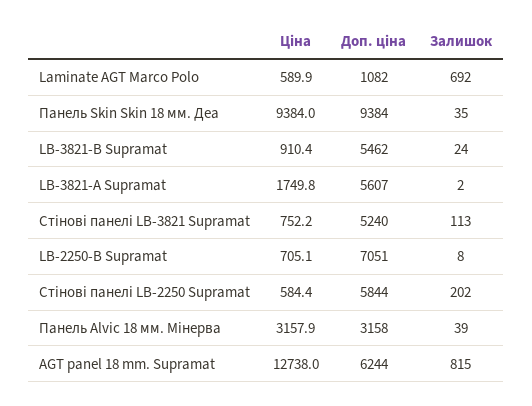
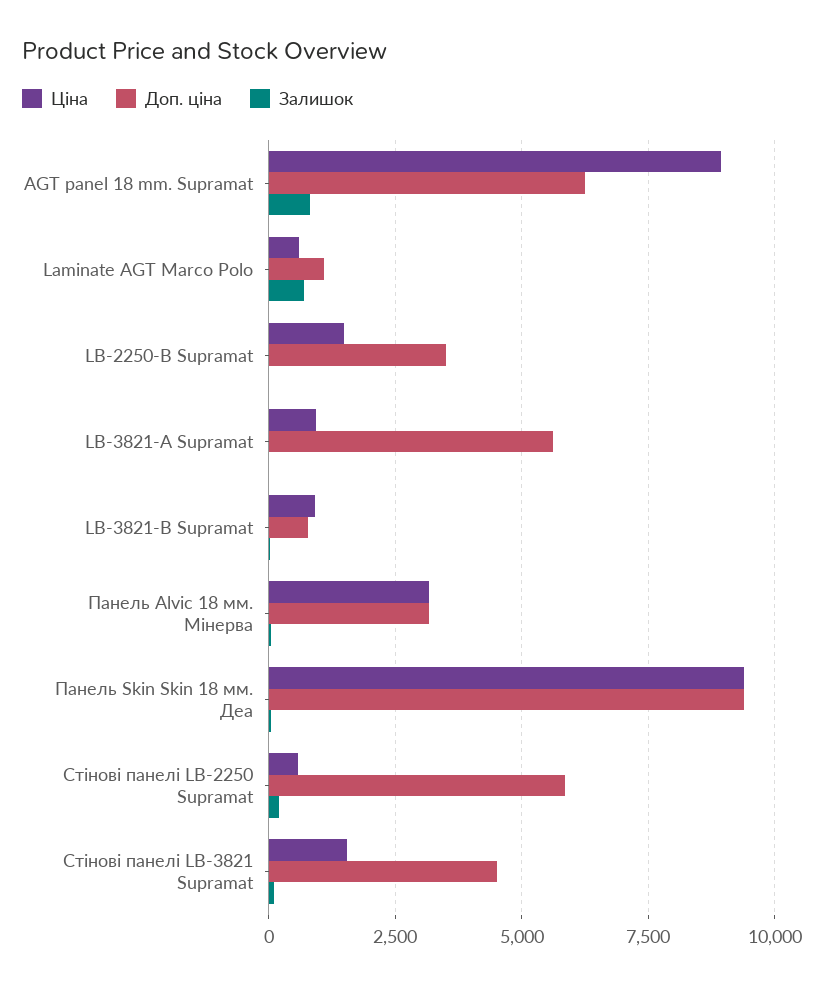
Доп. ціна, LB-3821-В Supramat: 5462 -> 750
Ціна, LB-3821-А Supramat: 1749.8 -> 1000
Ціна, Стінові панелі LB-3821 Supramat: 752.2 -> 1500
Доп. ціна, Стінові панелі LB-3821 Supramat: 5240 -> 4500
Ціна, LB-2250-В Supramat: 705.1 -> 1500
Доп. ціна, LB-2250-В Supramat: 7051 -> 3500
Ціна, AGT panel 18 mm. Supramat: 12738 -> 9000

